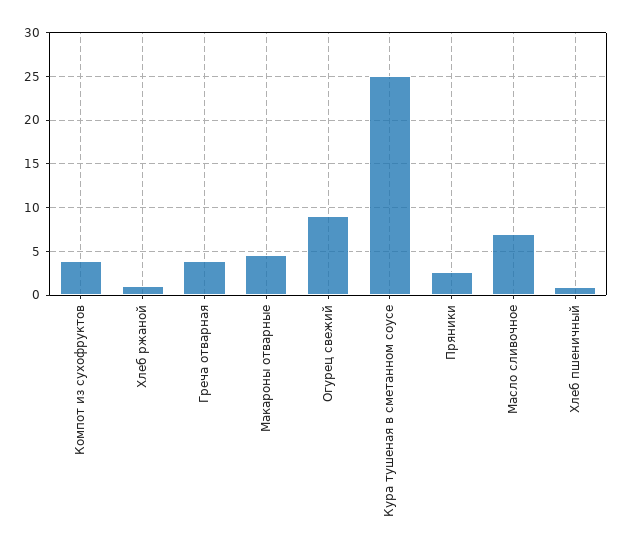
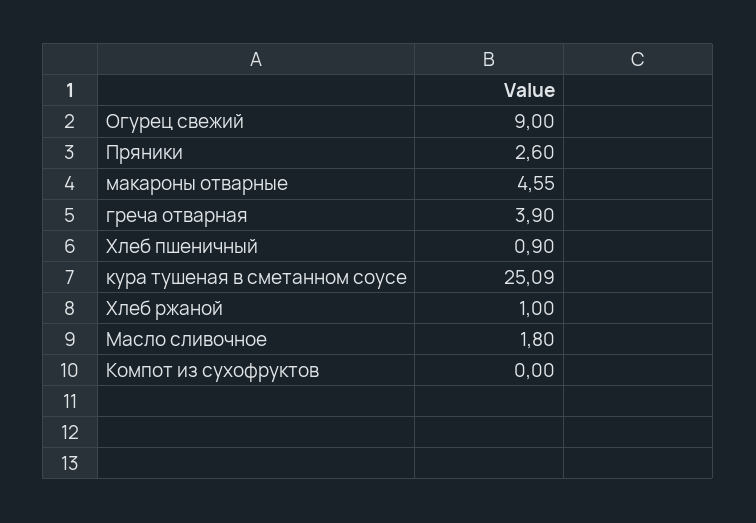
Компот из сухофруктов: 4 -> 0
Масло сливочное: 7 -> 1.8

